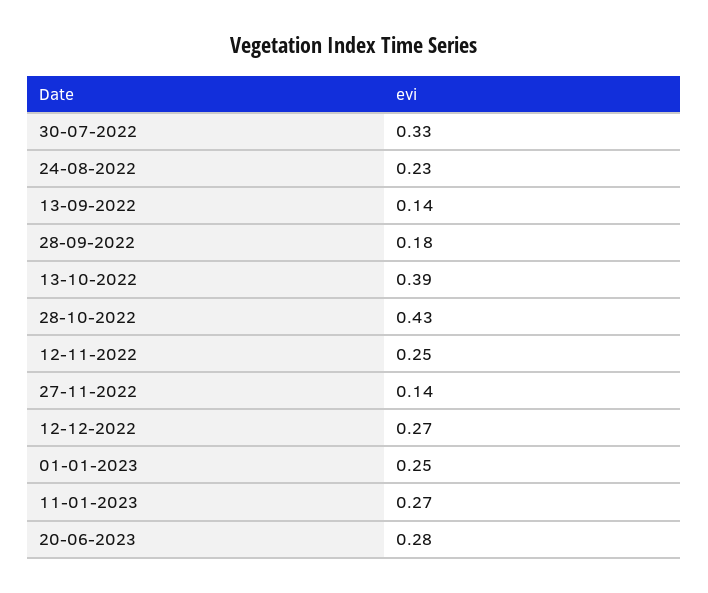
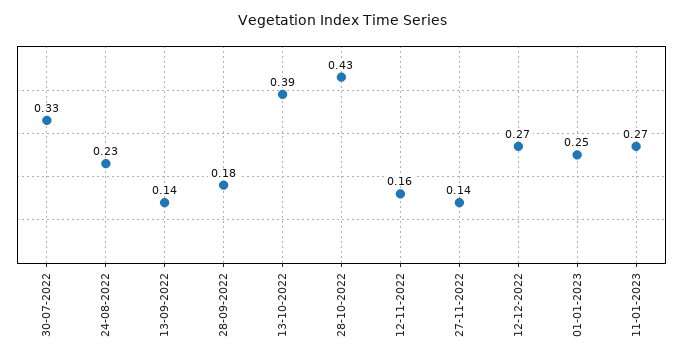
12-11-2022: 0.25 -> 0.16
20-06-2023: 0.28 -> none

